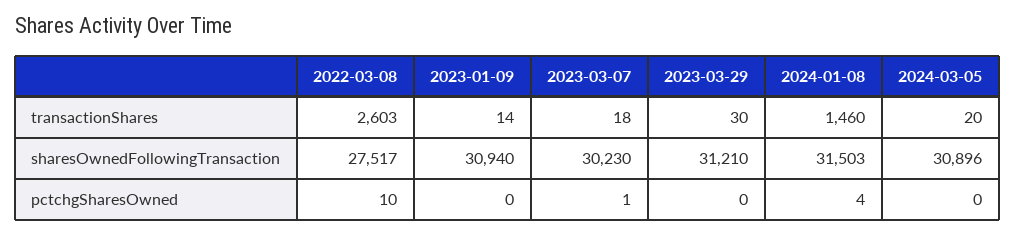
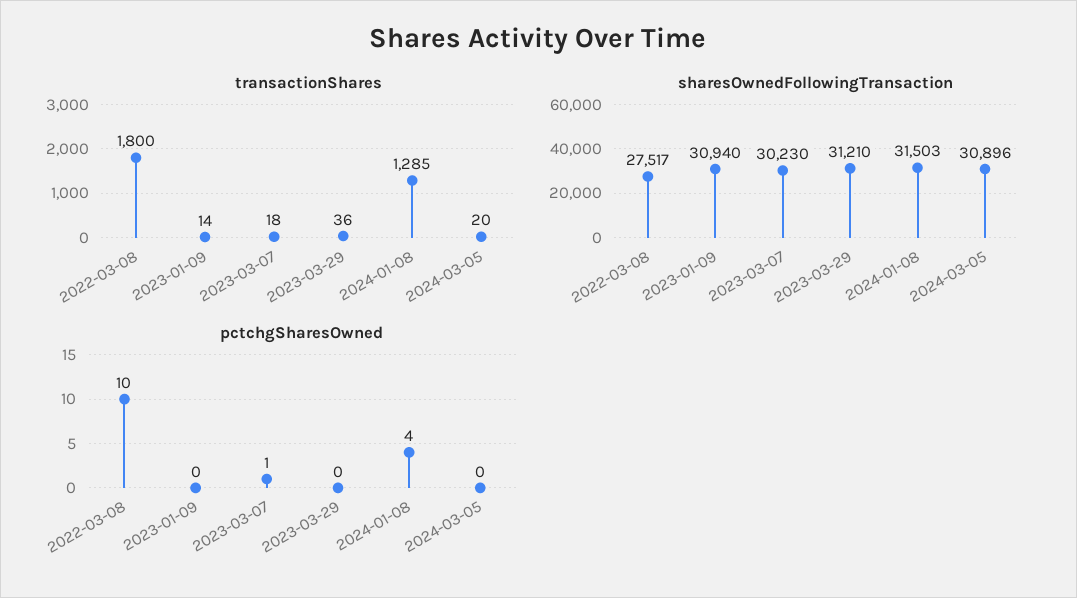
transactionShares, 2022-03-08: 2603 -> 1800
transactionShares, 2023-03-29: 30 -> 36
transactionShares, 2024-01-08: 1460 -> 1285

